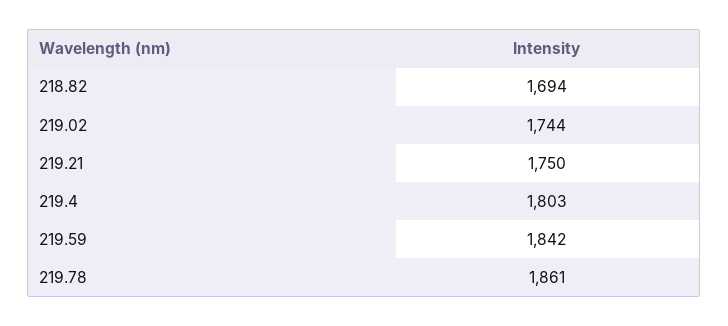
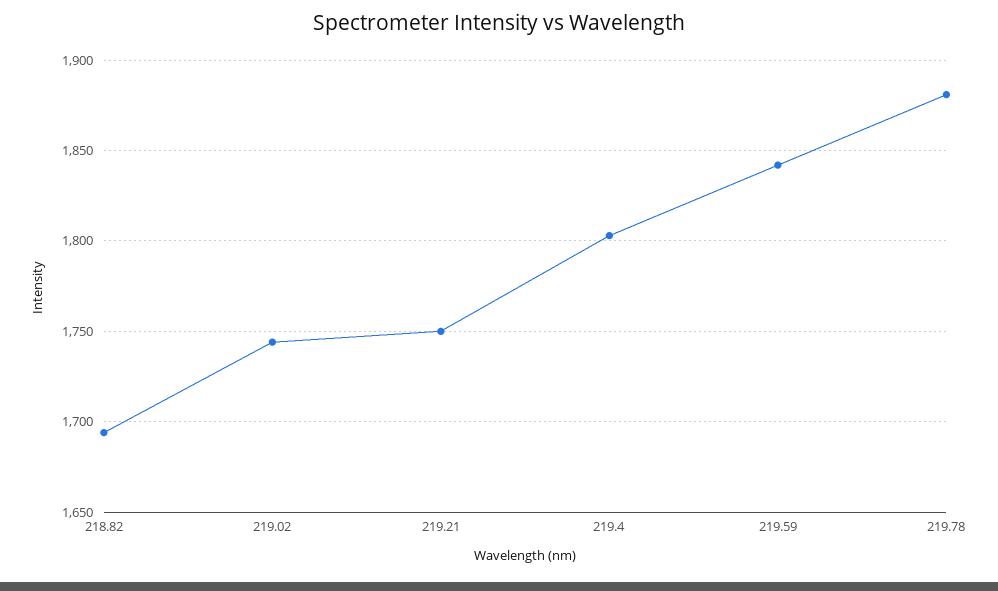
219.78: 1861 -> 1880

